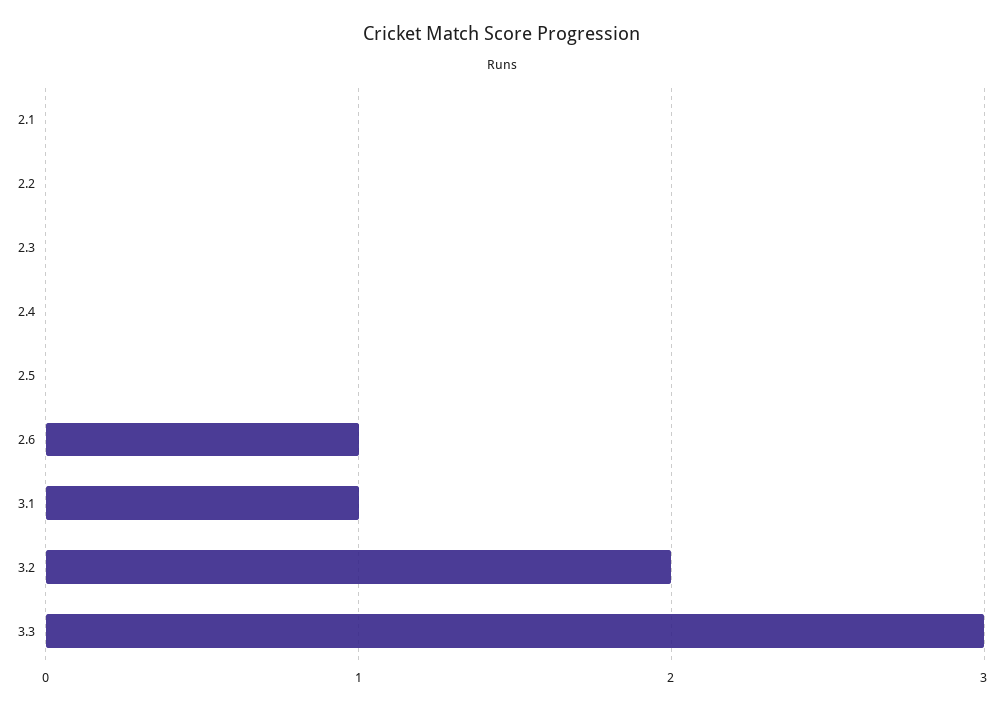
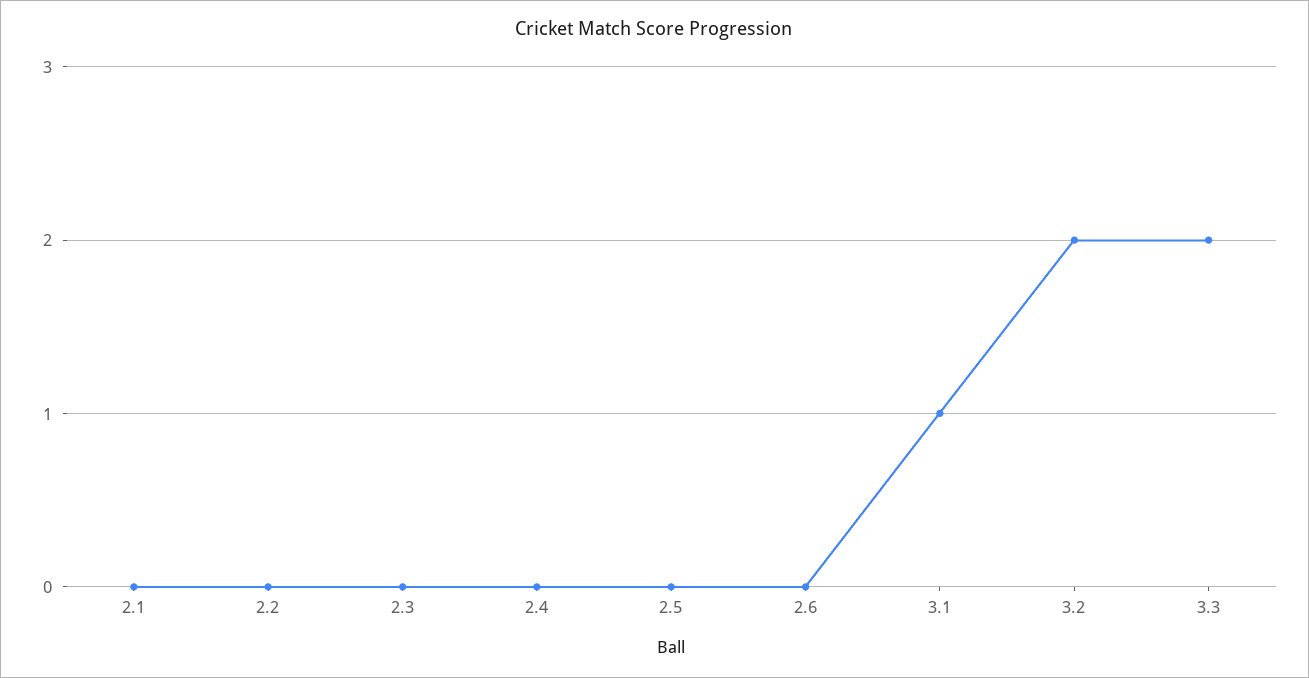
2.6: 1 -> 0
3.3: 3 -> 2

